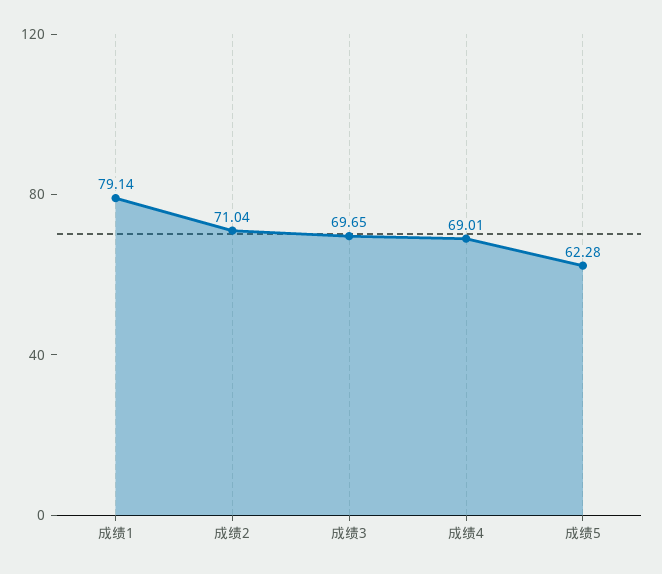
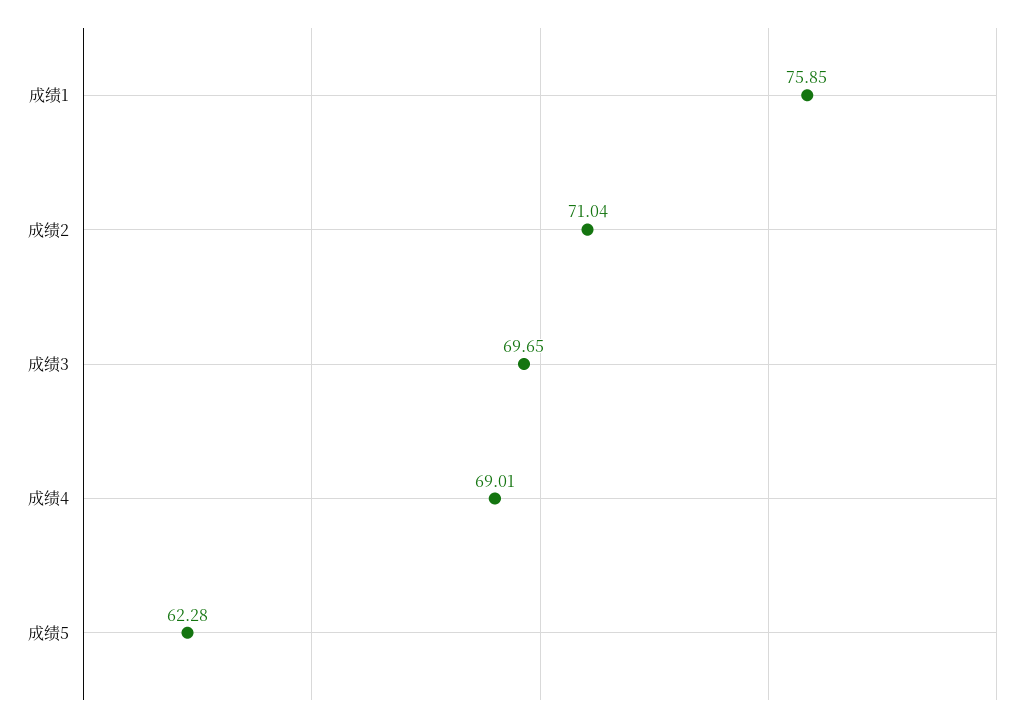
成绩1: 79.14 -> 75.85

